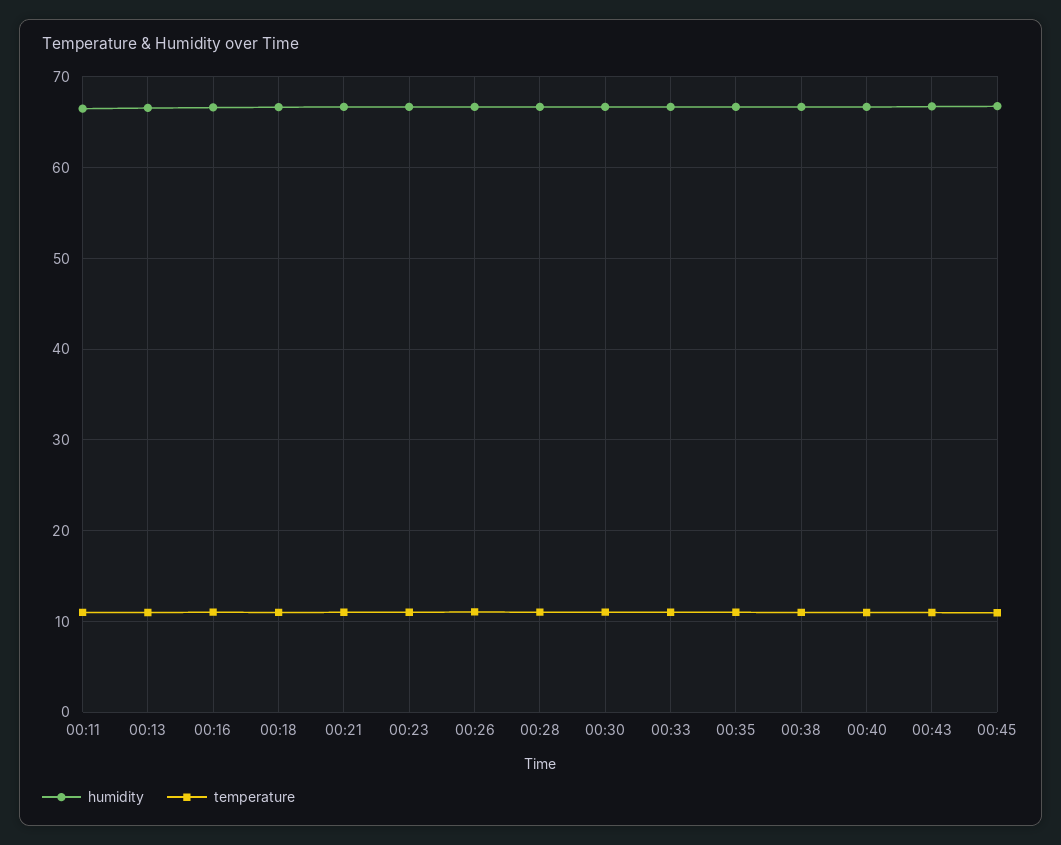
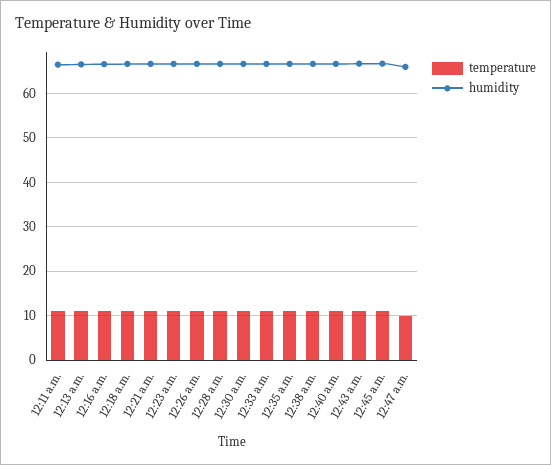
temperature, 12:47 a.m.: none -> 10
humidity, 12:47 a.m.: none -> 66

